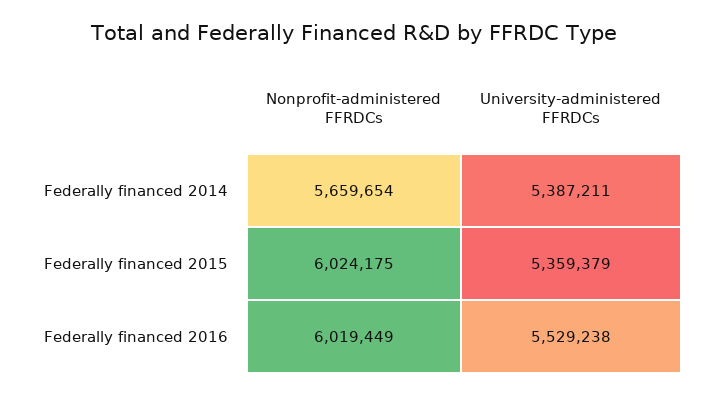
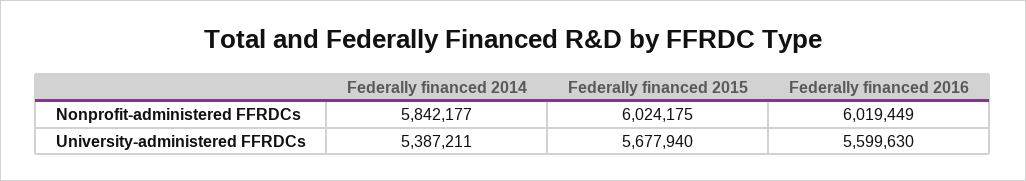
Nonprofit-administered FFRDCs, Federally financed 2014: 5659654 -> 5842177
University-administered FFRDCs, Federally financed 2015: 5359379 -> 5677940
University-administered FFRDCs, Federally financed 2016: 5529238 -> 5599630

